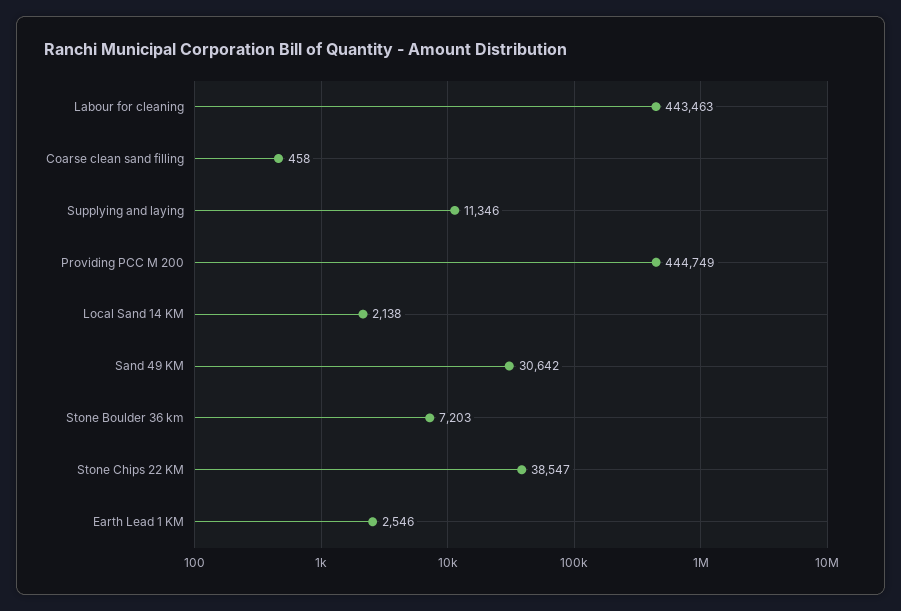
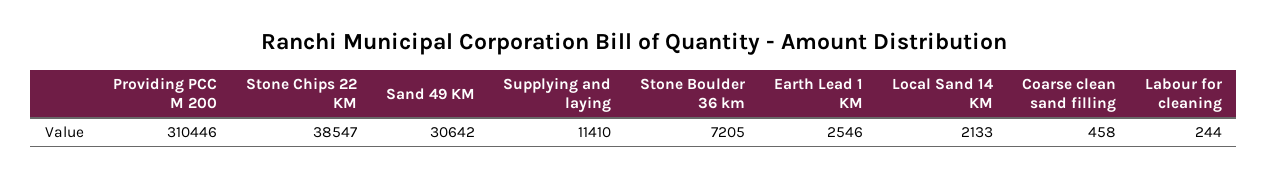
Labour for cleaning: 443463 -> 244
Supplying and laying: 11346 -> 11410
Providing PCC M 200: 444749 -> 310446
Local Sand 14 KM: 2138 -> 2133
Stone Boulder 36 km: 7203 -> 7205

